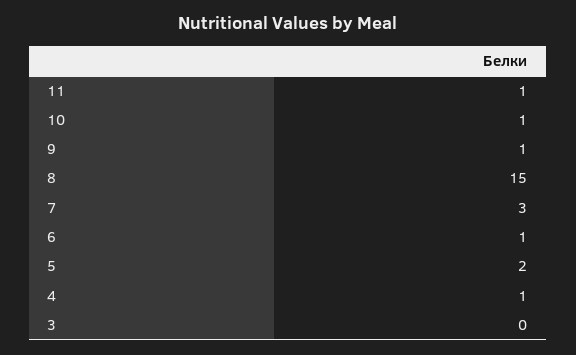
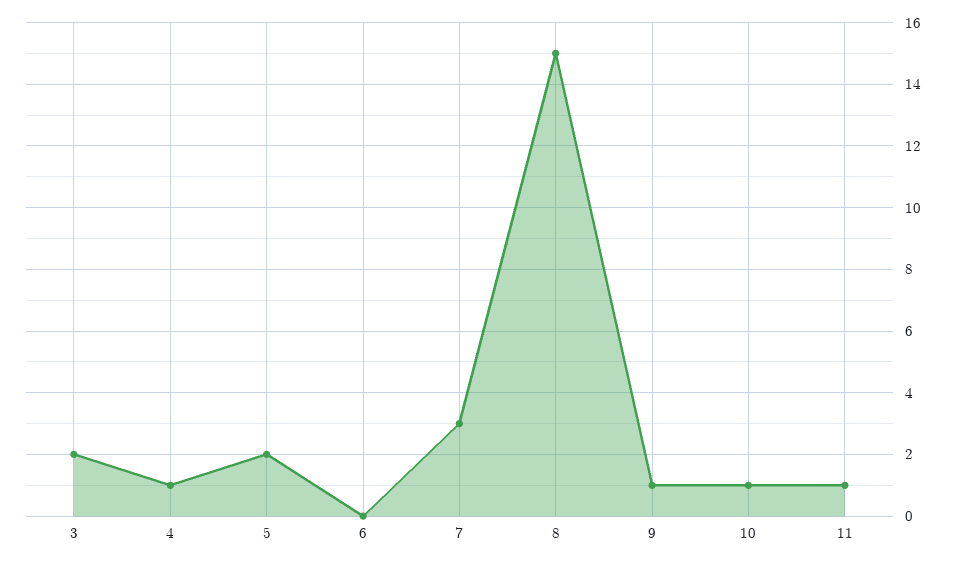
6: 1 -> 0
3: 0 -> 2

